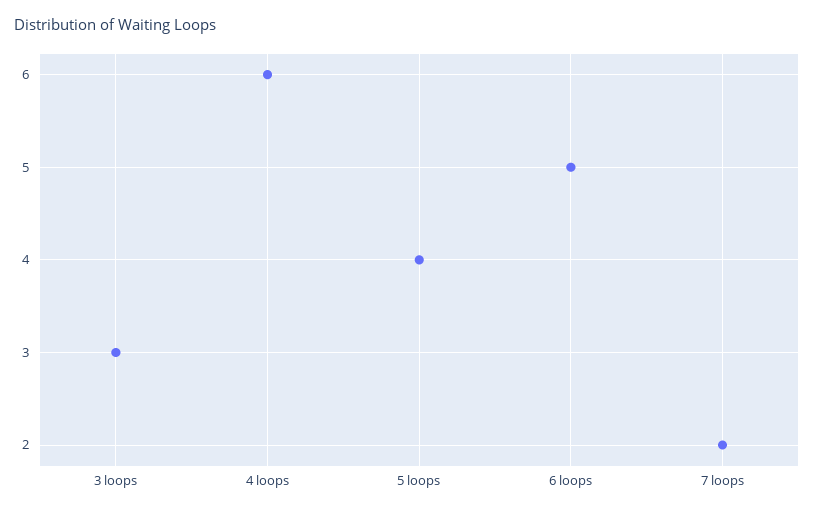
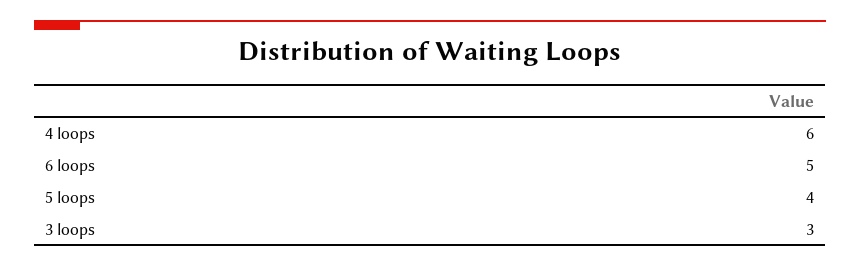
7 loops: 2 -> none

